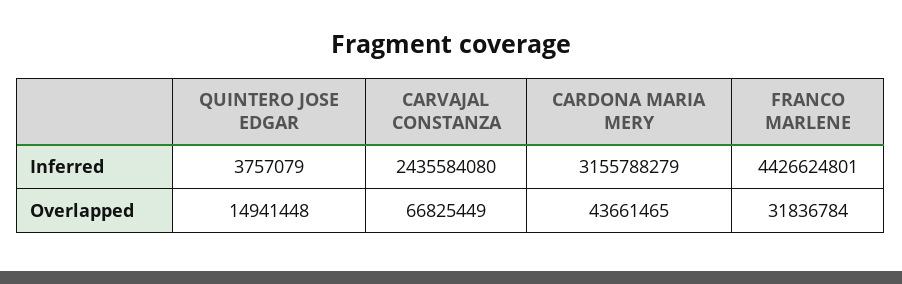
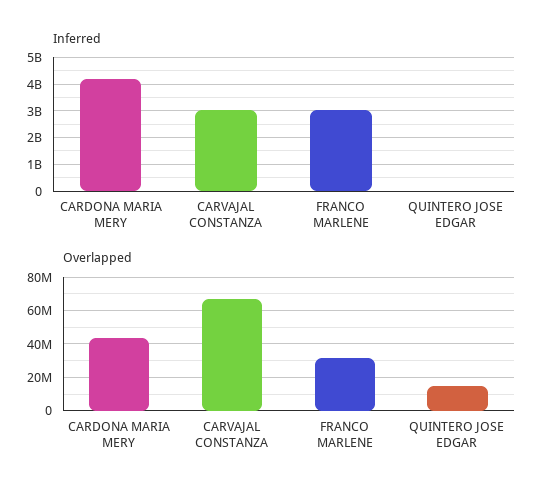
Inferred, CARVAJAL CONSTANZA: 2435584080 -> 3000000000
Inferred, CARDONA MARIA MERY: 3155788279 -> 4250000000
Inferred, FRANCO MARLENE: 4426624801 -> 3000000000

